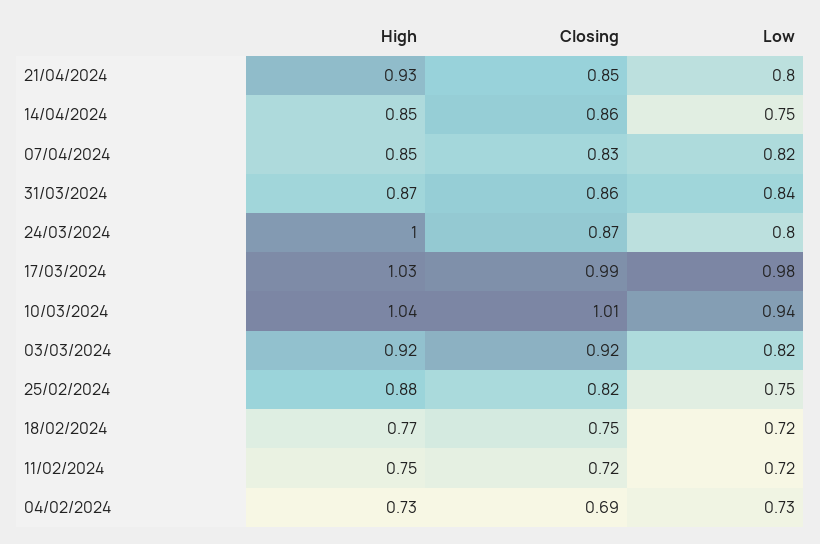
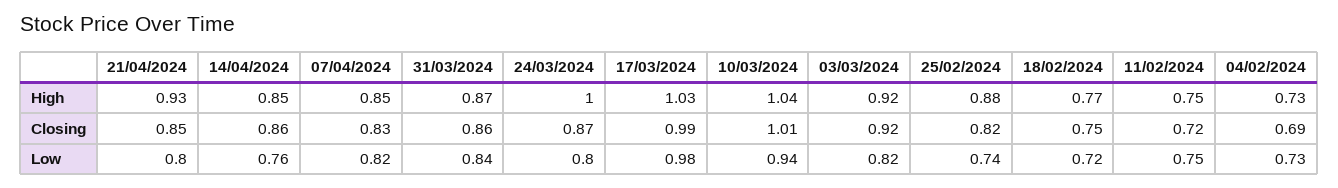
Low, 14/04/2024: 0.75 -> 0.76
Low, 25/02/2024: 0.75 -> 0.74
Low, 11/02/2024: 0.72 -> 0.75

